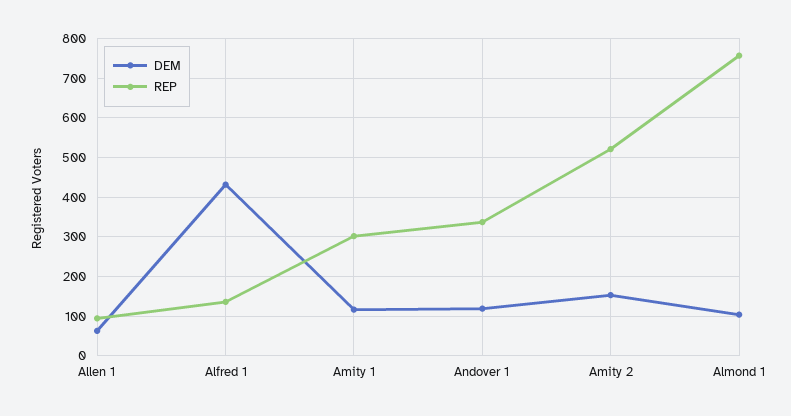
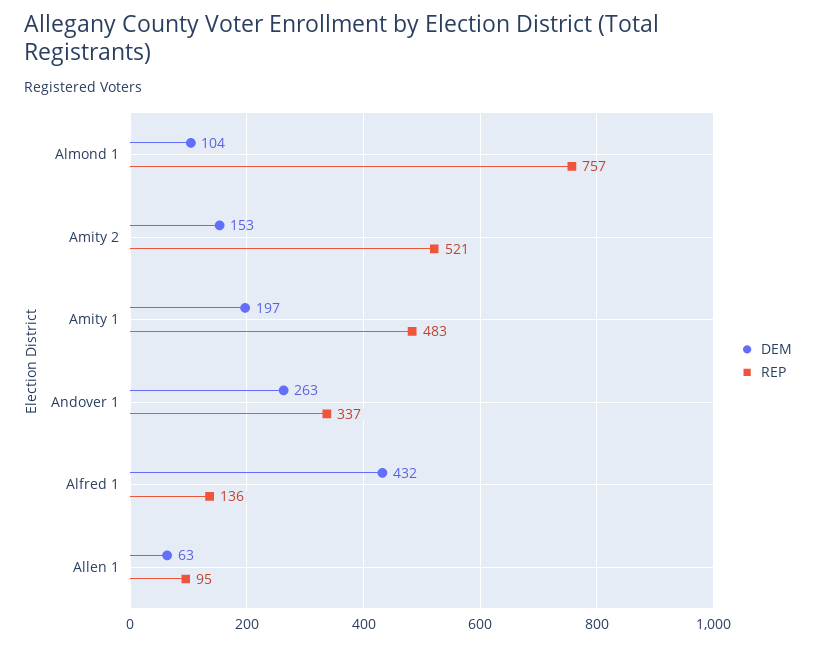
DEM, Amity 1: 120 -> 197
REP, Amity 1: 300 -> 483
DEM, Andover 1: 120 -> 263

